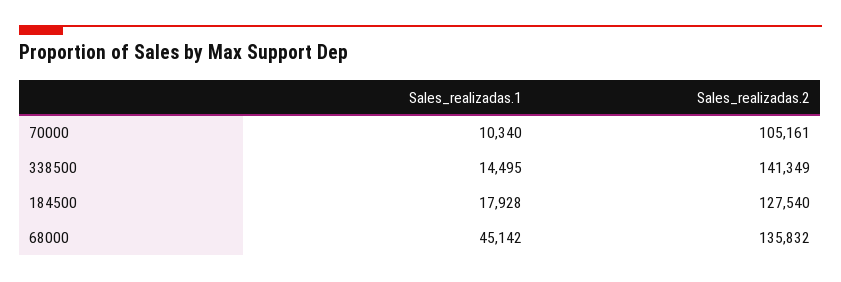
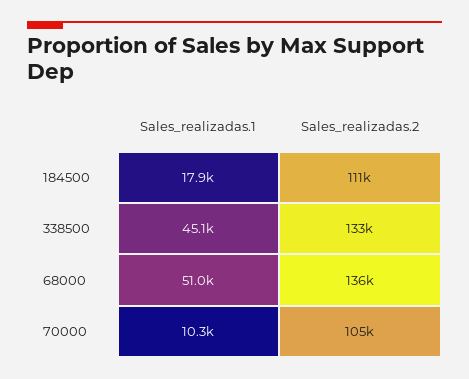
Sales_realizadas.1, 338500: 14495 -> 45100
Sales_realizadas.2, 338500: 141349 -> 133000
Sales_realizadas.2, 184500: 127540 -> 111000
Sales_realizadas.1, 68000: 45142 -> 51000

